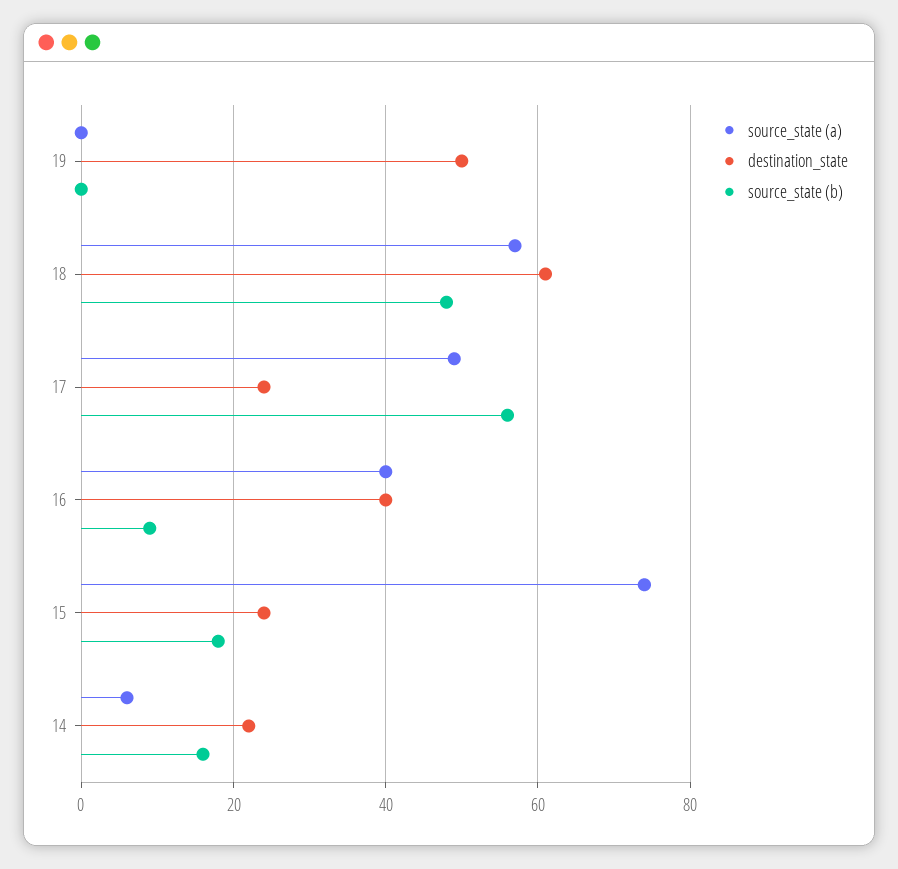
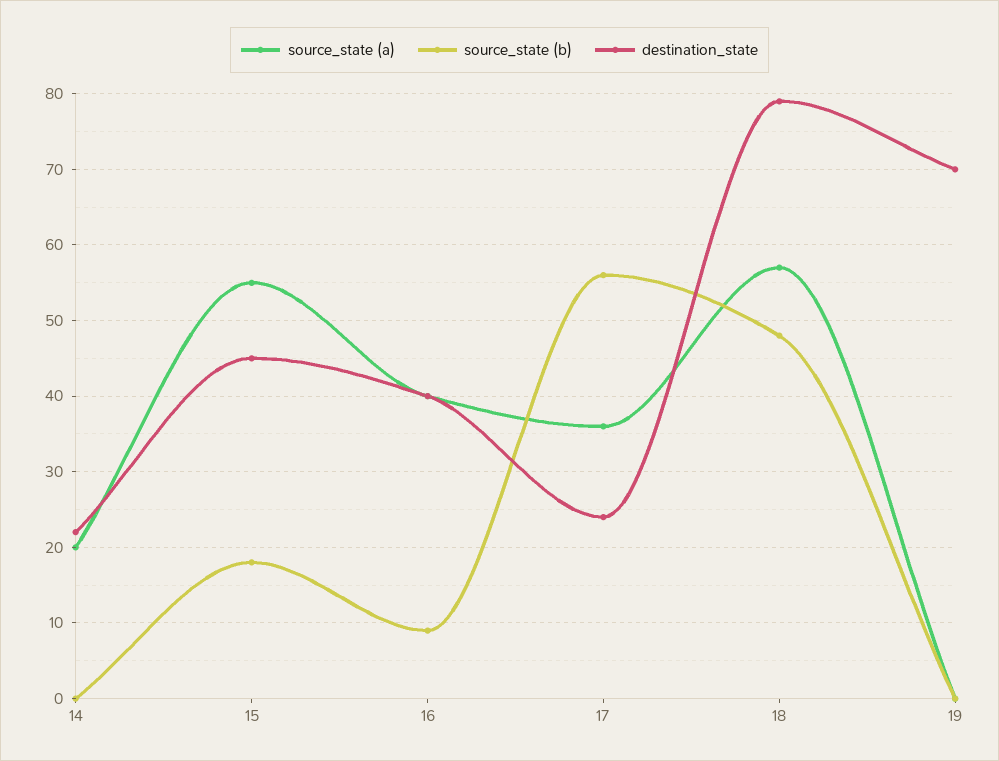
destination_state, 19: 50 -> 70
destination_state, 18: 60 -> 79
source_state (a), 17: 50 -> 36
source_state (a), 15: 75 -> 55
destination_state, 15: 25 -> 45
source_state (a), 14: 5 -> 20
source_state (b), 14: 15 -> 0

